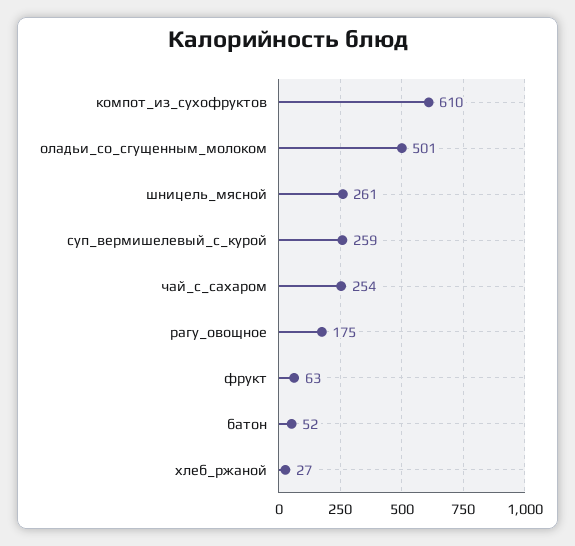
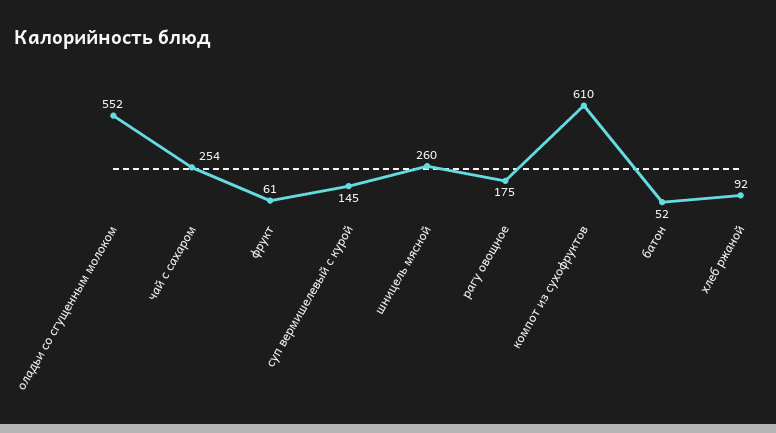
оладьи_со_сгущенным_молоком: 501 -> 552
шницель_мясной: 261 -> 260
суп_вермишелевый_с_курой: 259 -> 145
фрукт: 63 -> 61
хлеб_ржаной: 27 -> 92

